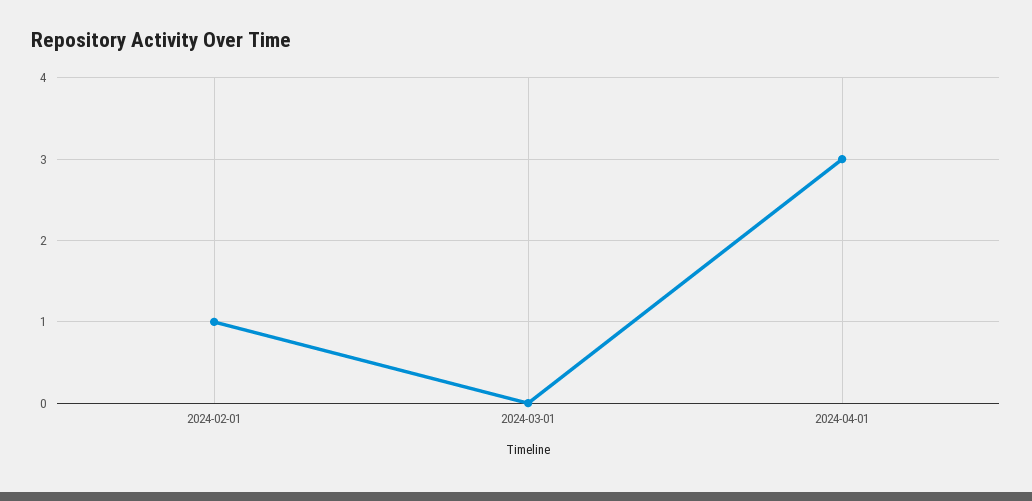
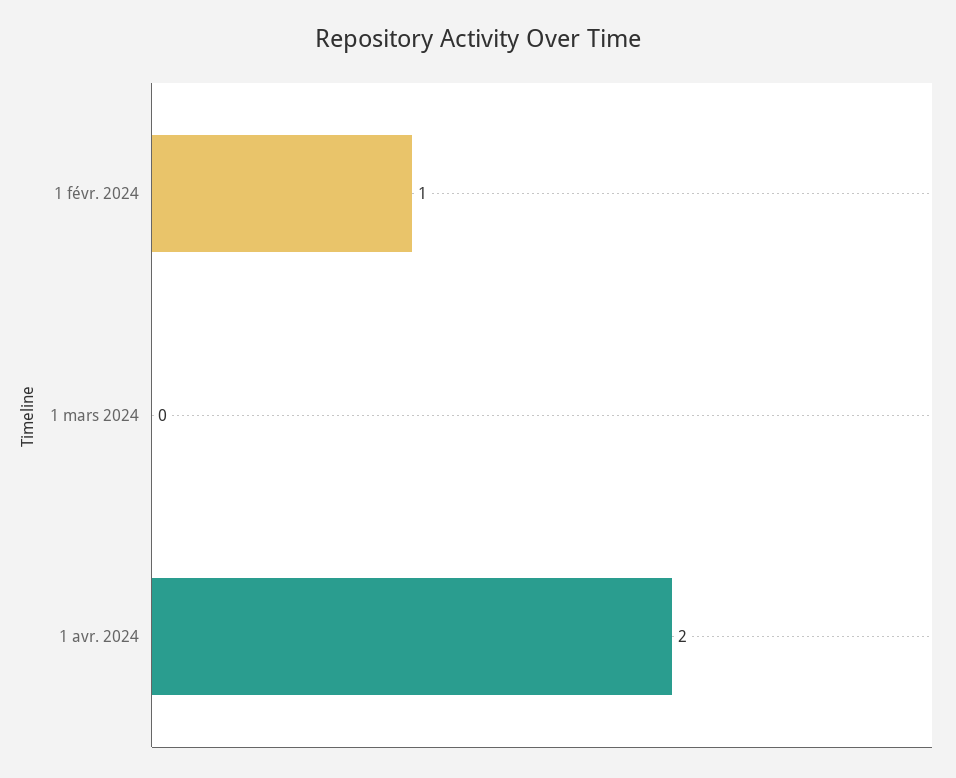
2024-04-01: 3 -> 2

